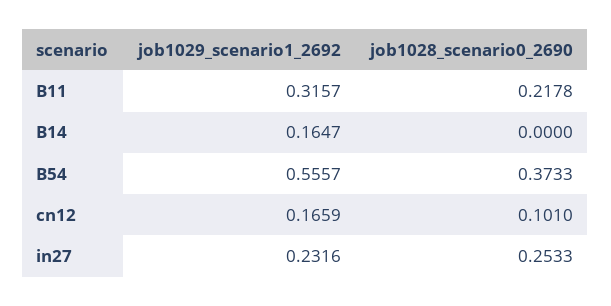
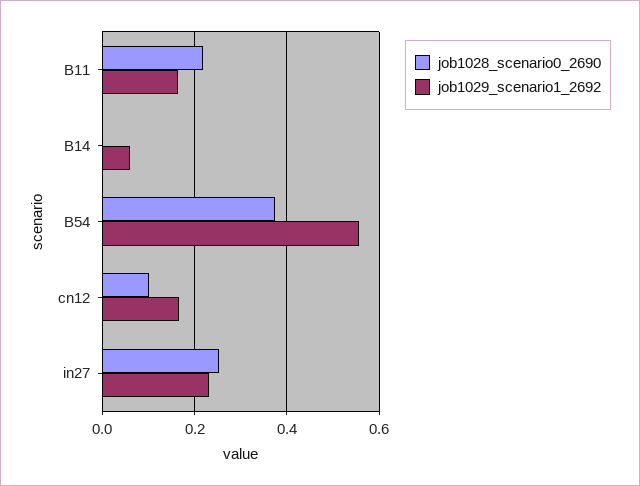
job1029_scenario1_2692, B11: 0.3157 -> 0.16
job1029_scenario1_2692, B14: 0.1647 -> 0.06

